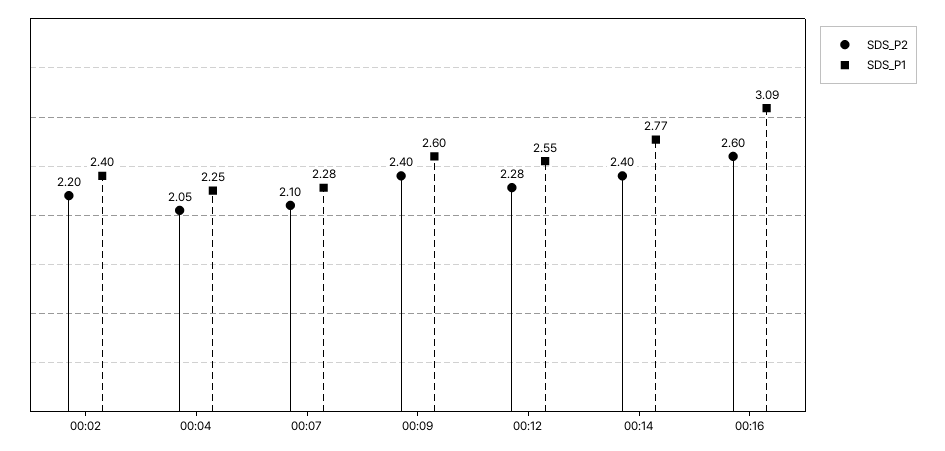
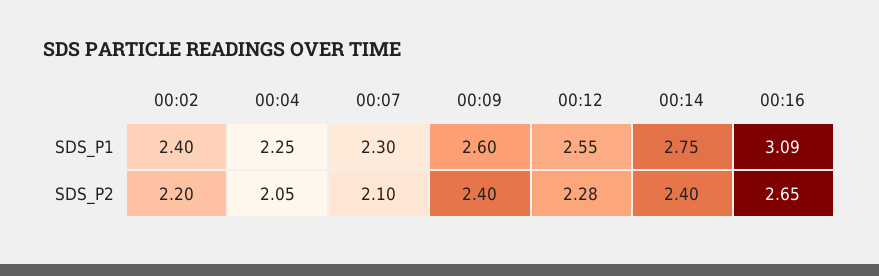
SDS_P1, 00:07: 2.28 -> 2.3
SDS_P1, 00:14: 2.77 -> 2.75
SDS_P2, 00:16: 2.6 -> 2.65

